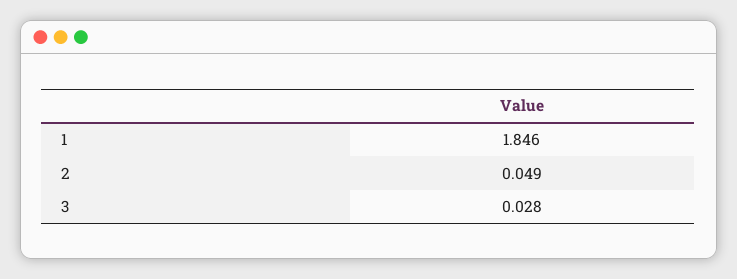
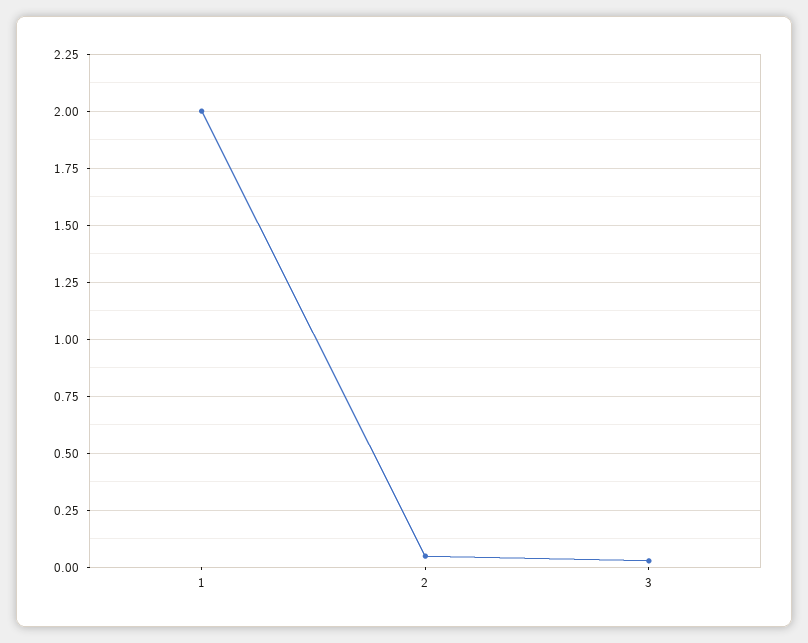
1: 1.846 -> 2

